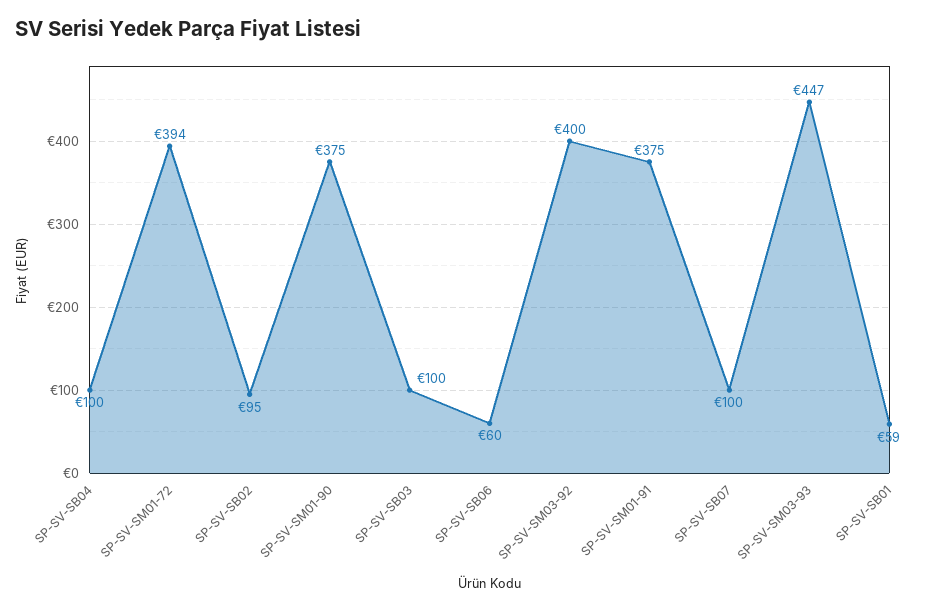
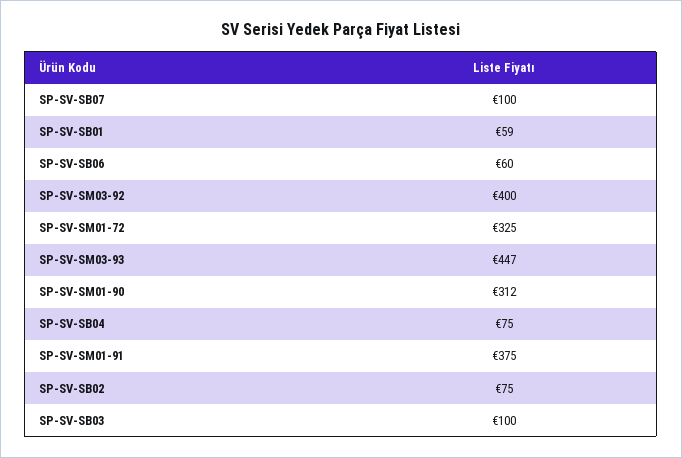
SP-SV-SB04: 100 -> 75
SP-SV-SM01-72: 394 -> 325
SP-SV-SB02: 95 -> 75
SP-SV-SM01-90: 375 -> 312

